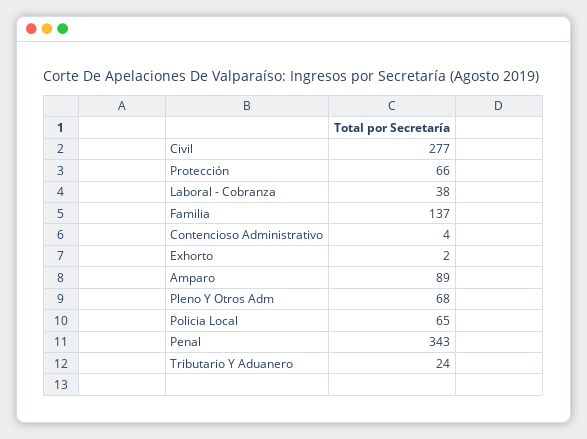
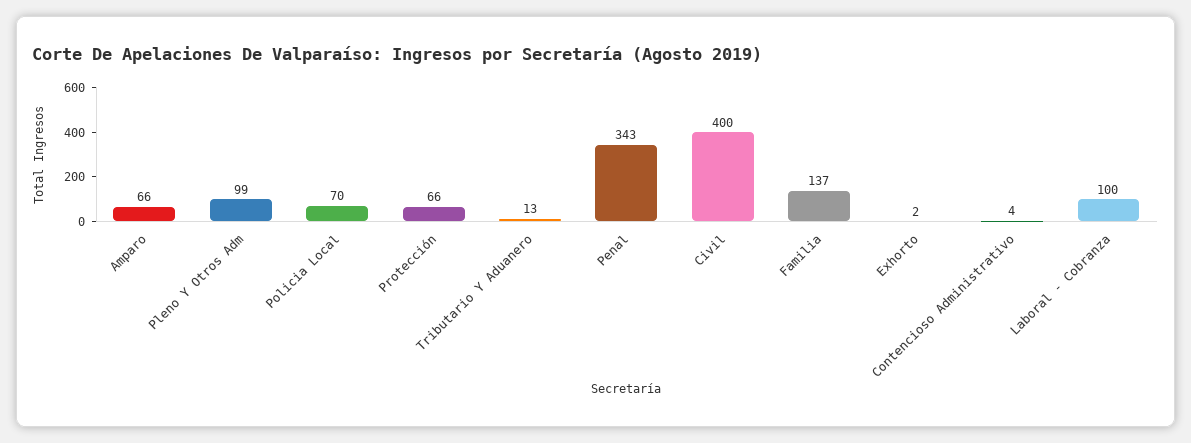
Civil: 277 -> 400
Laboral - Cobranza: 38 -> 100
Amparo: 89 -> 66
Pleno Y Otros Adm: 68 -> 99
Policia Local: 65 -> 70
Tributario Y Aduanero: 24 -> 13

